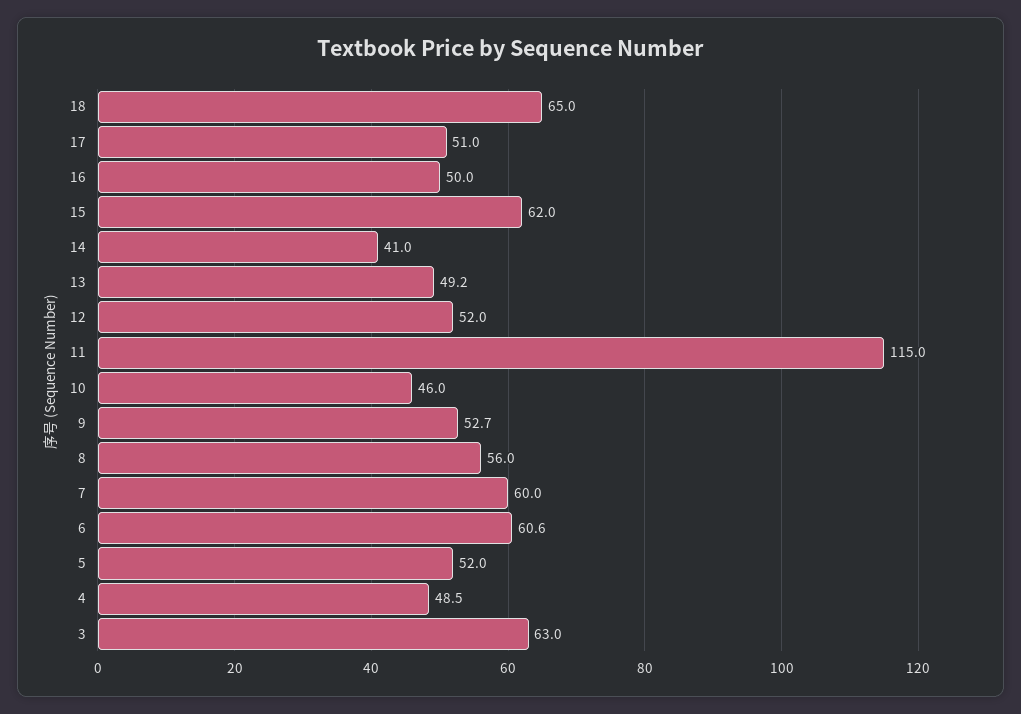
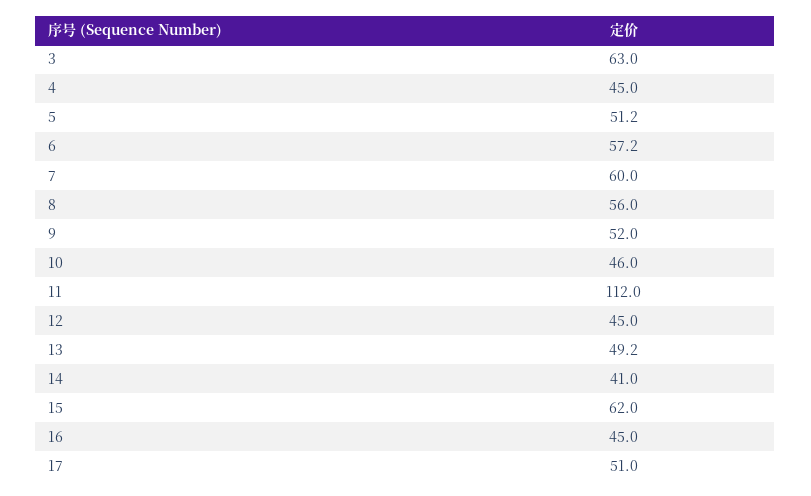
18: 65 -> none
16: 50 -> 45
12: 52 -> 45
11: 115 -> 112
9: 52.7 -> 52
6: 60.6 -> 57.2
5: 52 -> 51.2
4: 48.5 -> 45

